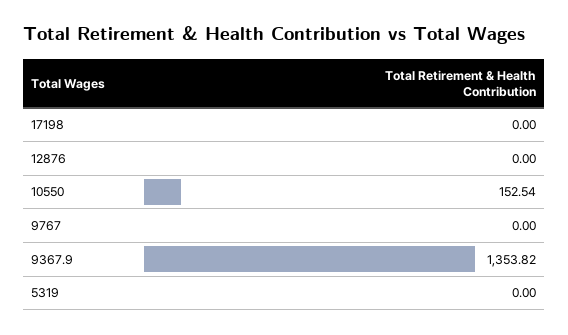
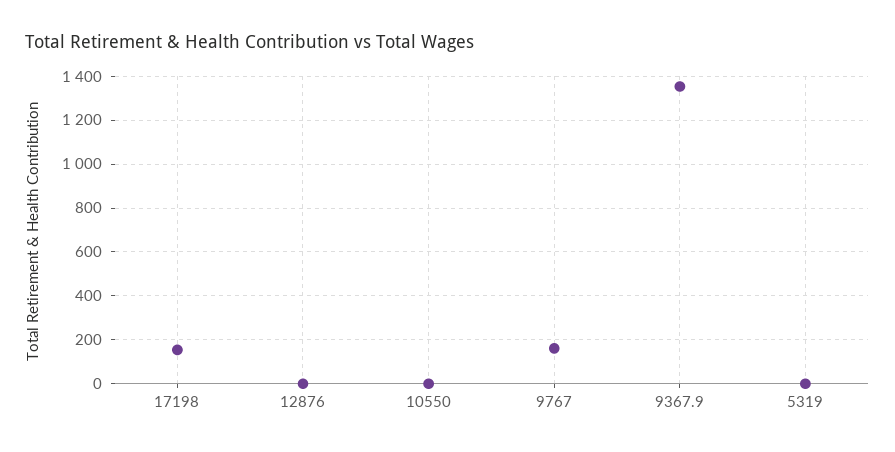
17198: 0 -> 150
10550: 152.54 -> 0
9767: 0 -> 150

